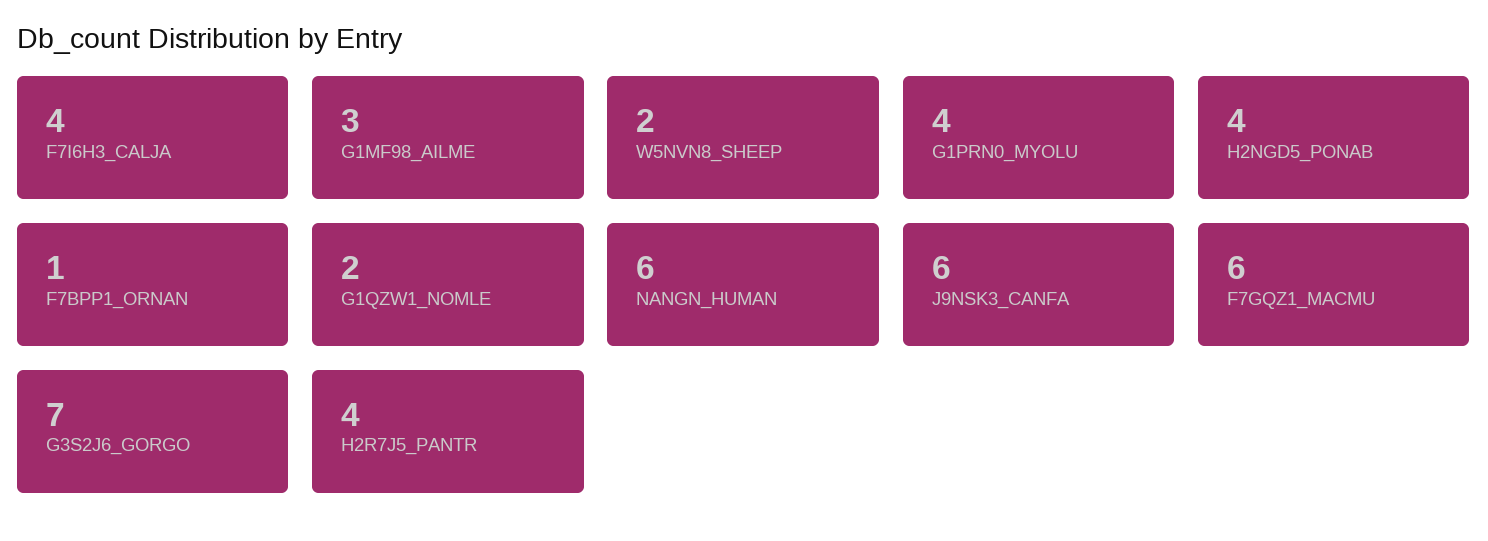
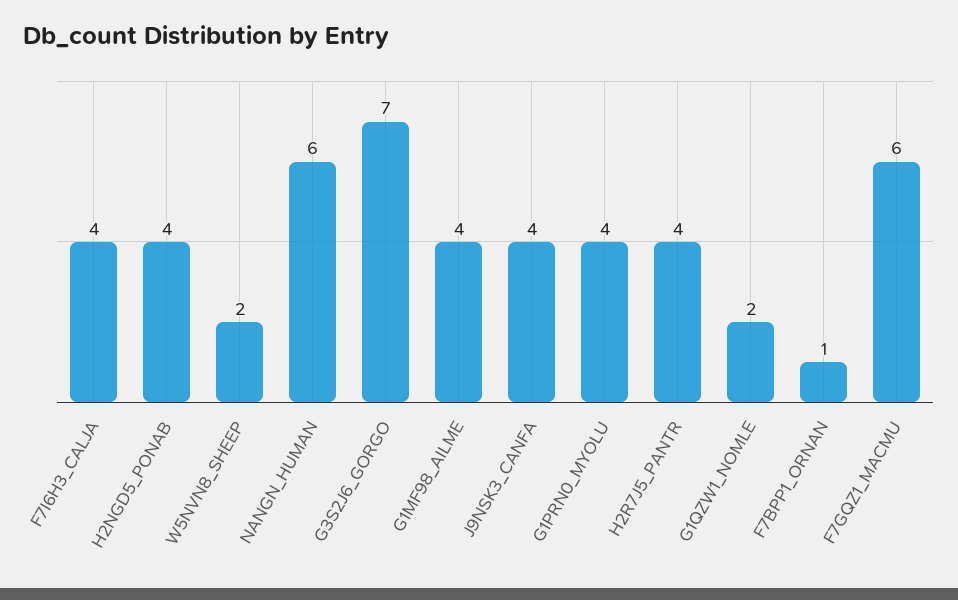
G1MF98_AILME: 3 -> 4
J9NSK3_CANFA: 6 -> 4

